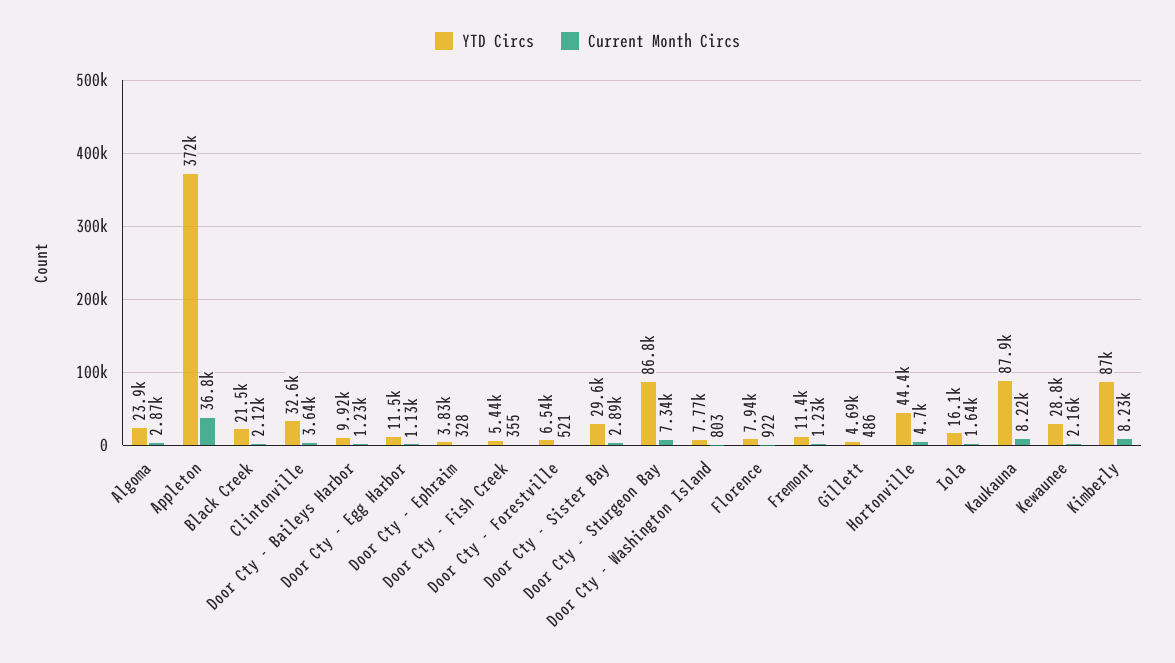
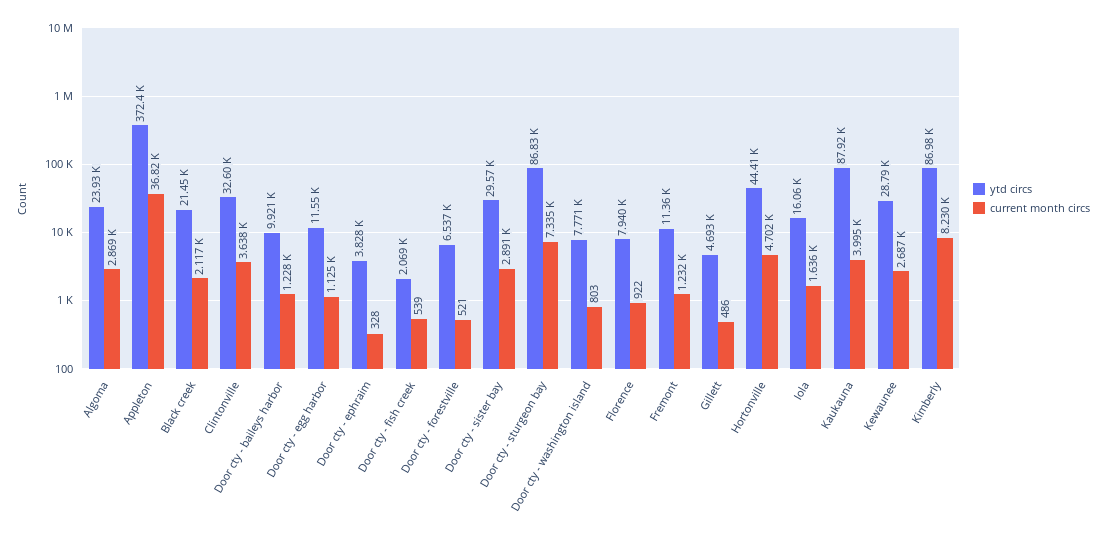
YTD Circs, Door Cty - Fish Creek: 5440 -> 2069
Current Month Circs, Door Cty - Fish Creek: 355 -> 539
Current Month Circs, Kaukauna: 8220 -> 3995
Current Month Circs, Kewaunee: 2160 -> 2687

